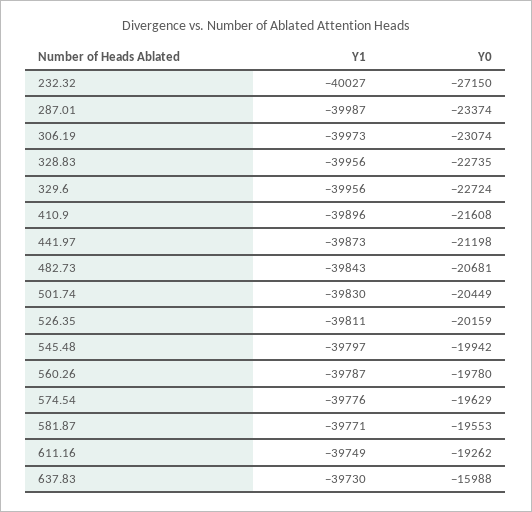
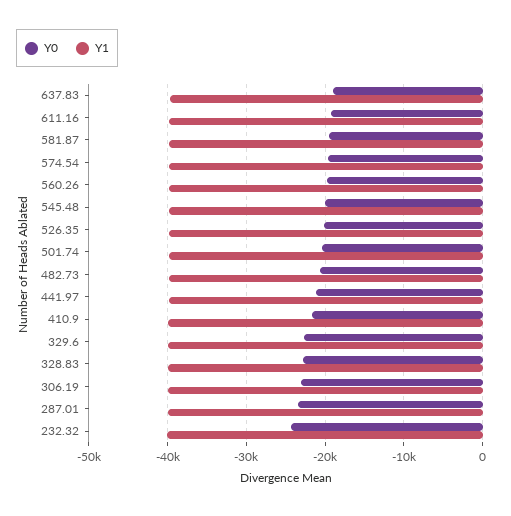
Y0, 232.32: -27150 -> -24000
Y0, 637.83: -15988 -> -19000

